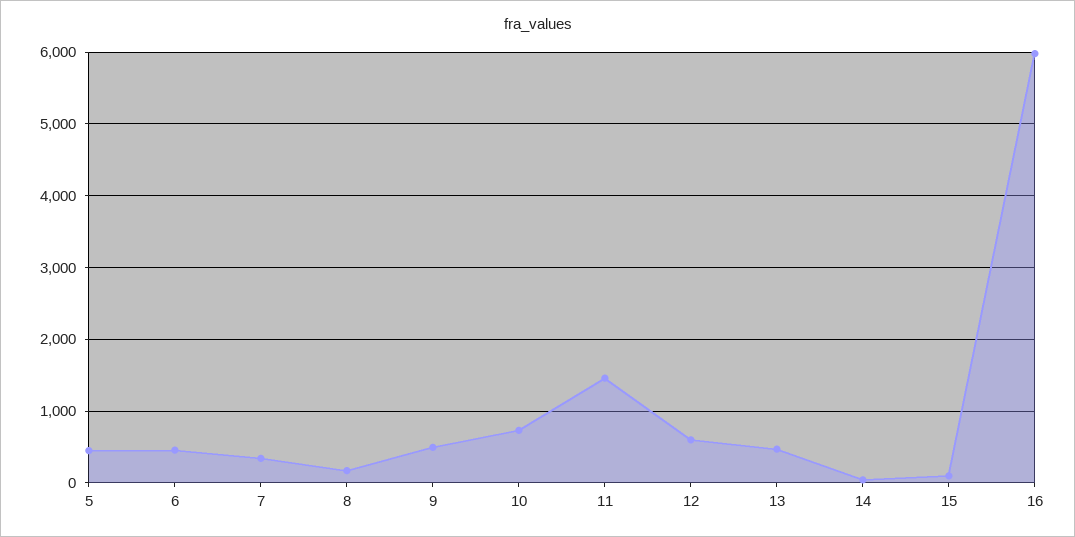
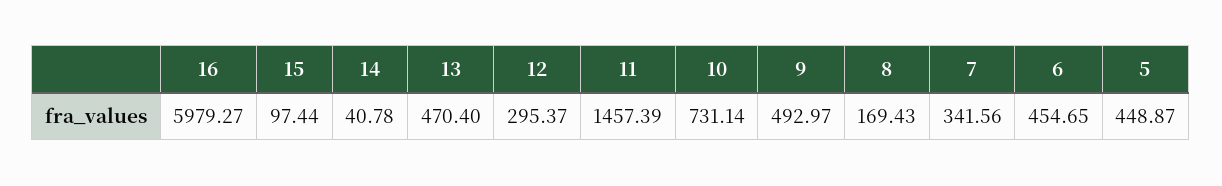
12: 600 -> 295.37

